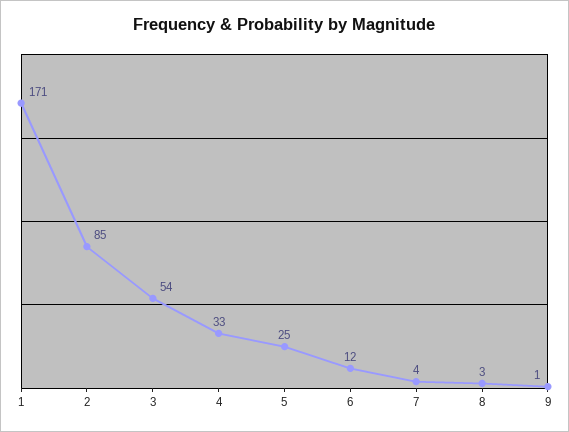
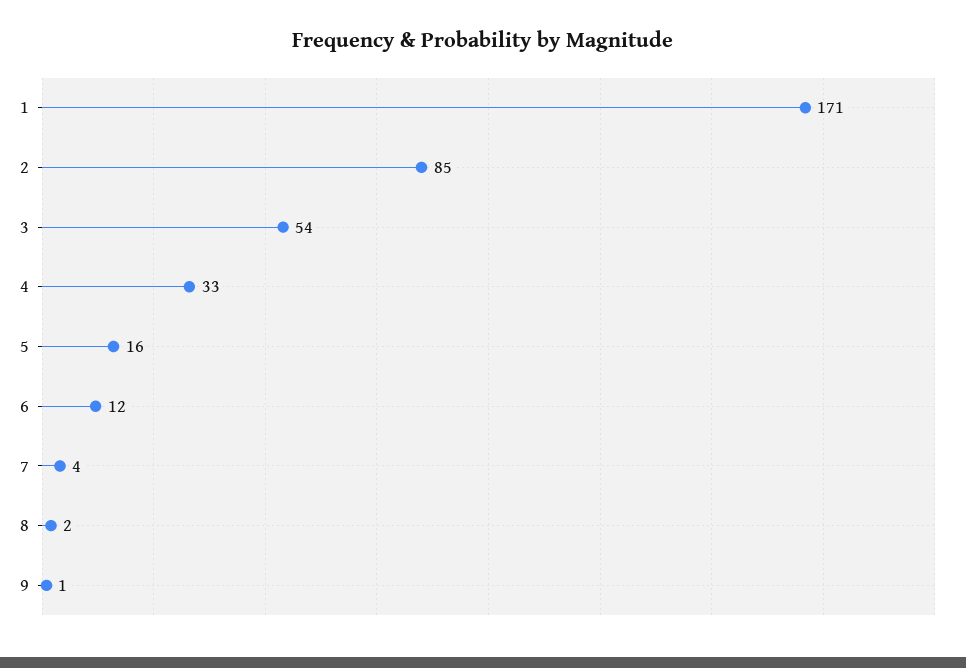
5: 25 -> 16
8: 3 -> 2

